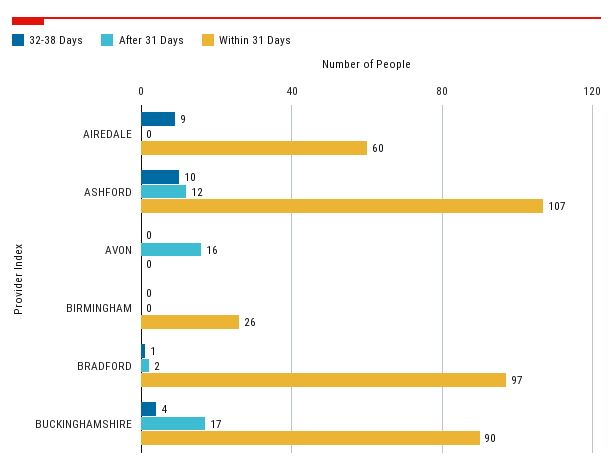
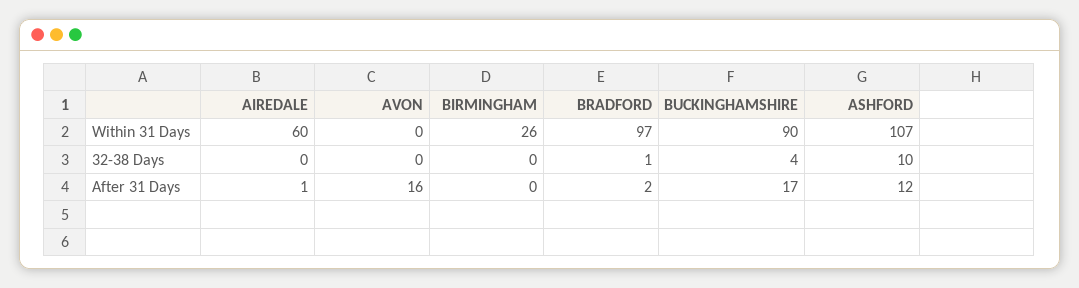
32-38 Days, AIREDALE: 9 -> 0
After 31 Days, AIREDALE: 0 -> 1

